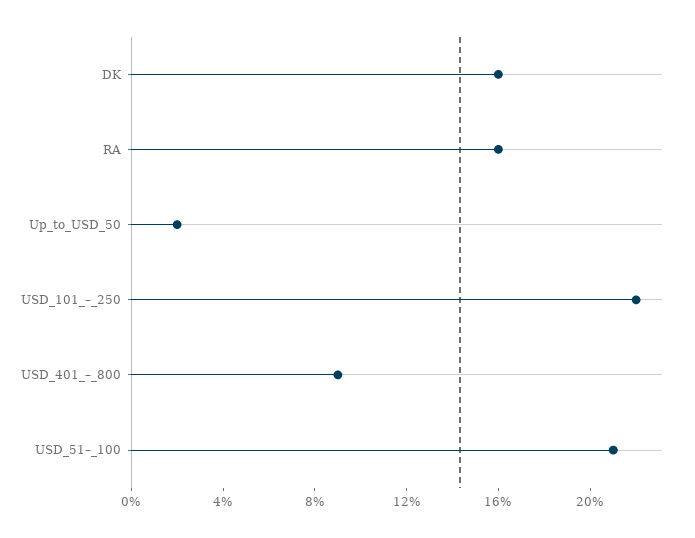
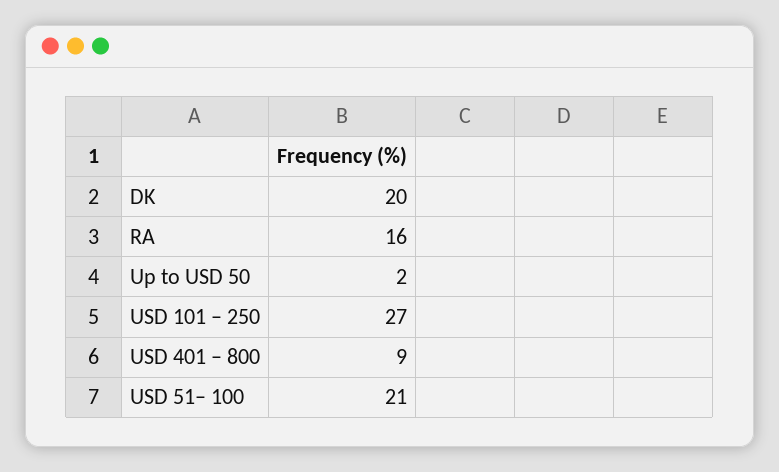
DK: 16 -> 20
USD_101_–_250: 22 -> 27

